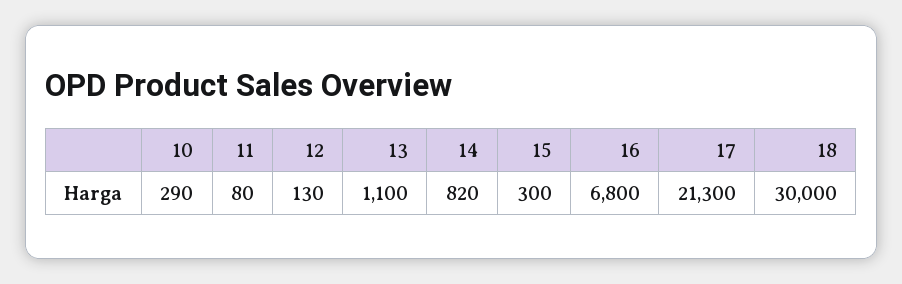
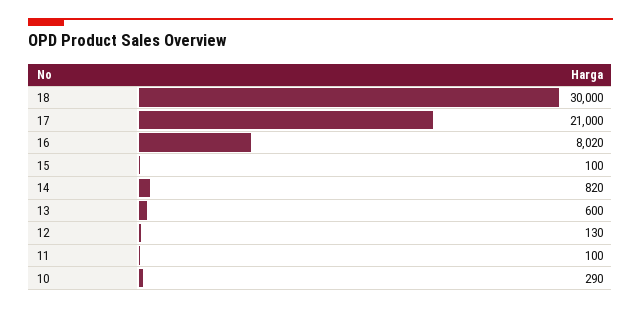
11: 80 -> 100
13: 1100 -> 600
15: 300 -> 100
16: 6800 -> 8020
17: 21300 -> 21000

